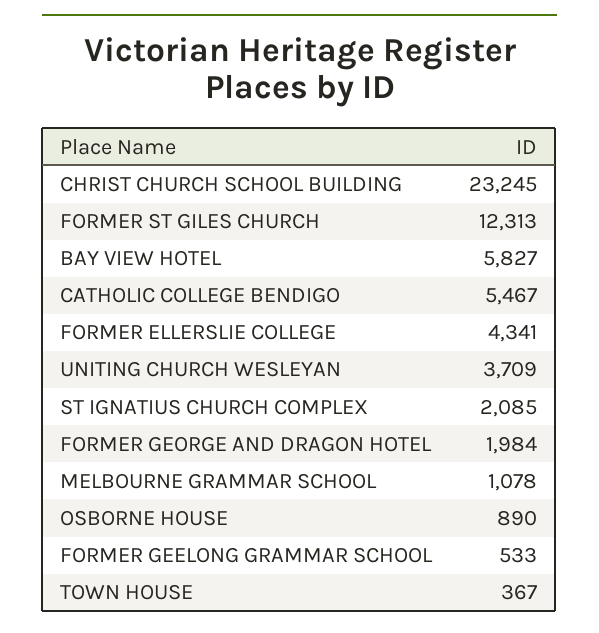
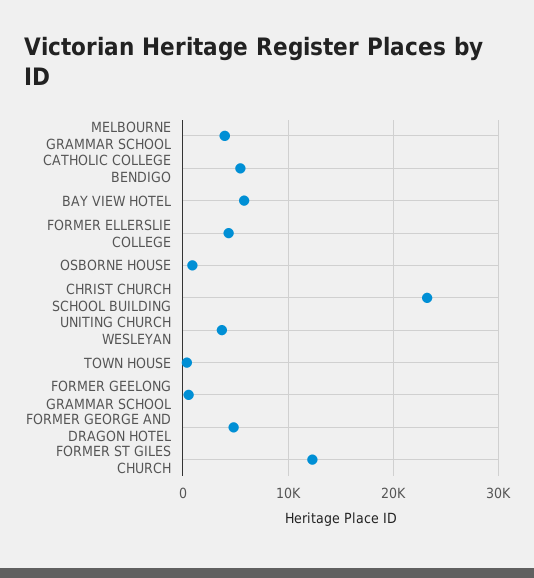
ST IGNATIUS CHURCH COMPLEX: 2085 -> none
FORMER GEORGE AND DRAGON HOTEL: 1984 -> 5000
MELBOURNE GRAMMAR SCHOOL: 1078 -> 4000

